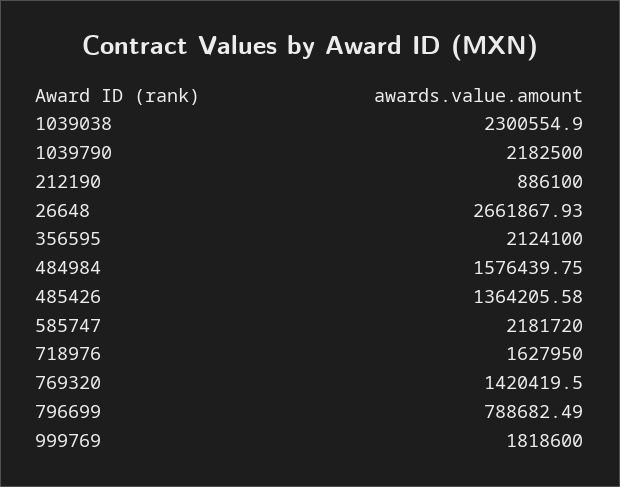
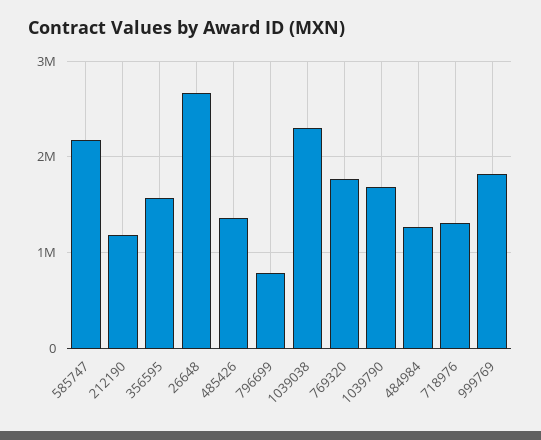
1039790: 2182500 -> 1700000
212190: 886100 -> 1200000
356595: 2124100 -> 1600000
484984: 1576439.75 -> 1300000
718976: 1627950 -> 1300000
769320: 1420419.5 -> 1800000

